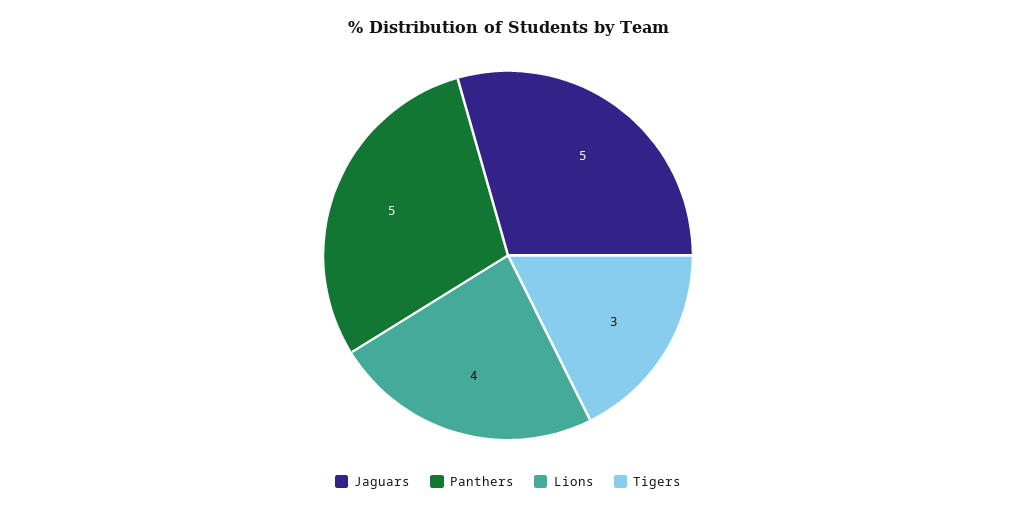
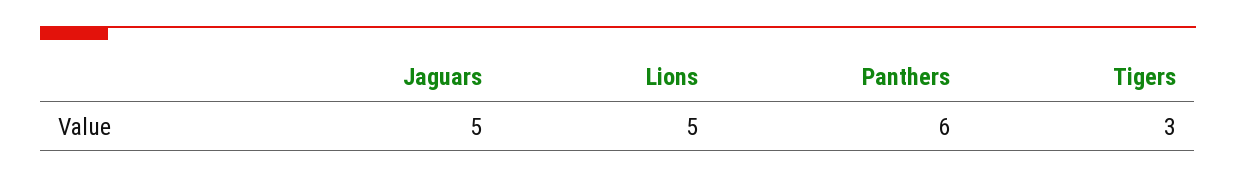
Panthers: 5 -> 6
Lions: 4 -> 5

